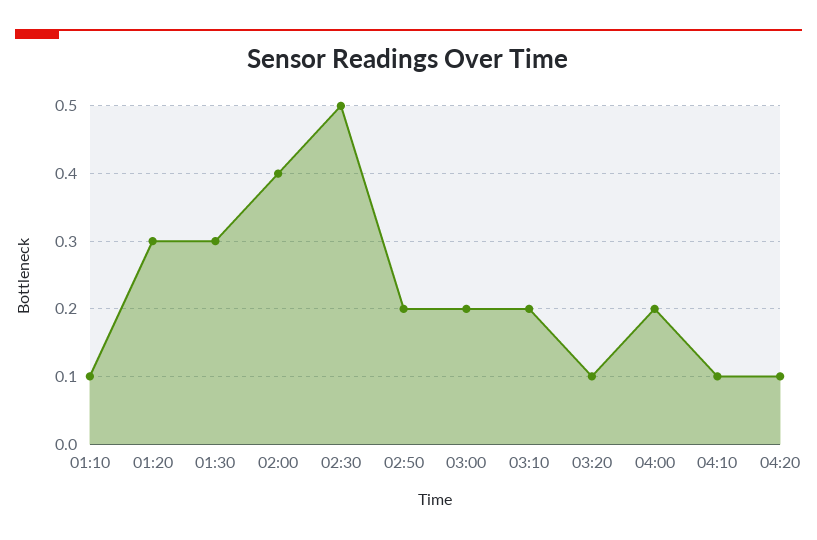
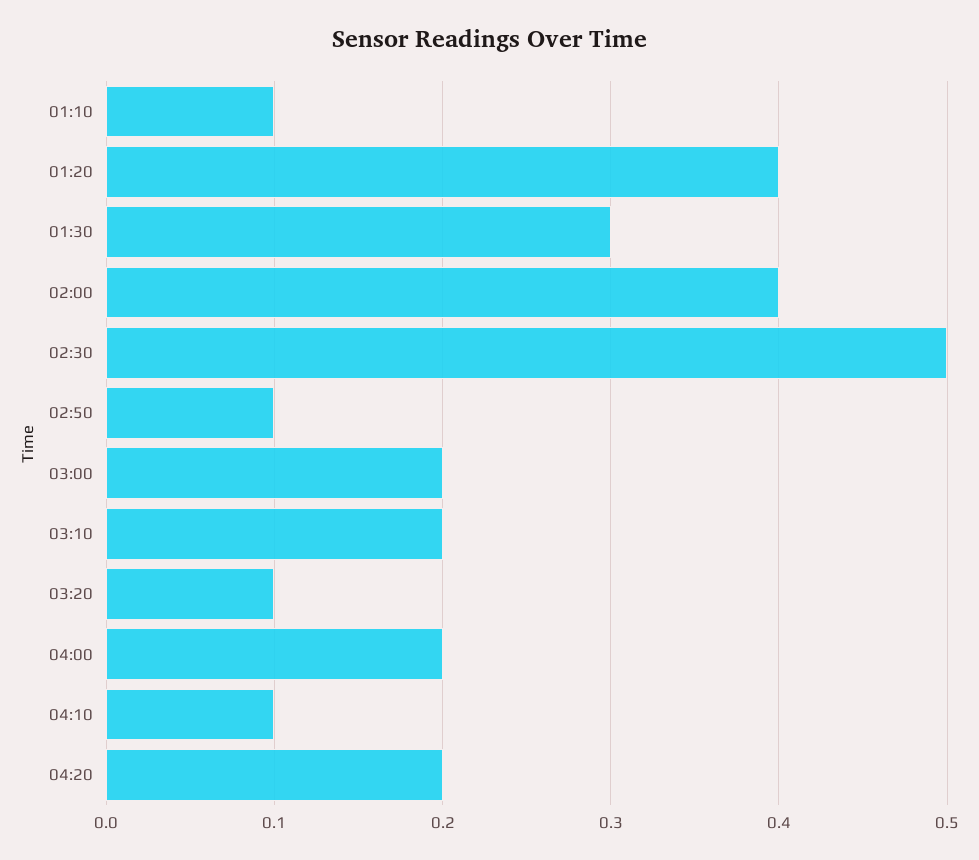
01:20: 0.3 -> 0.4
02:50: 0.2 -> 0.1
04:20: 0.1 -> 0.2

